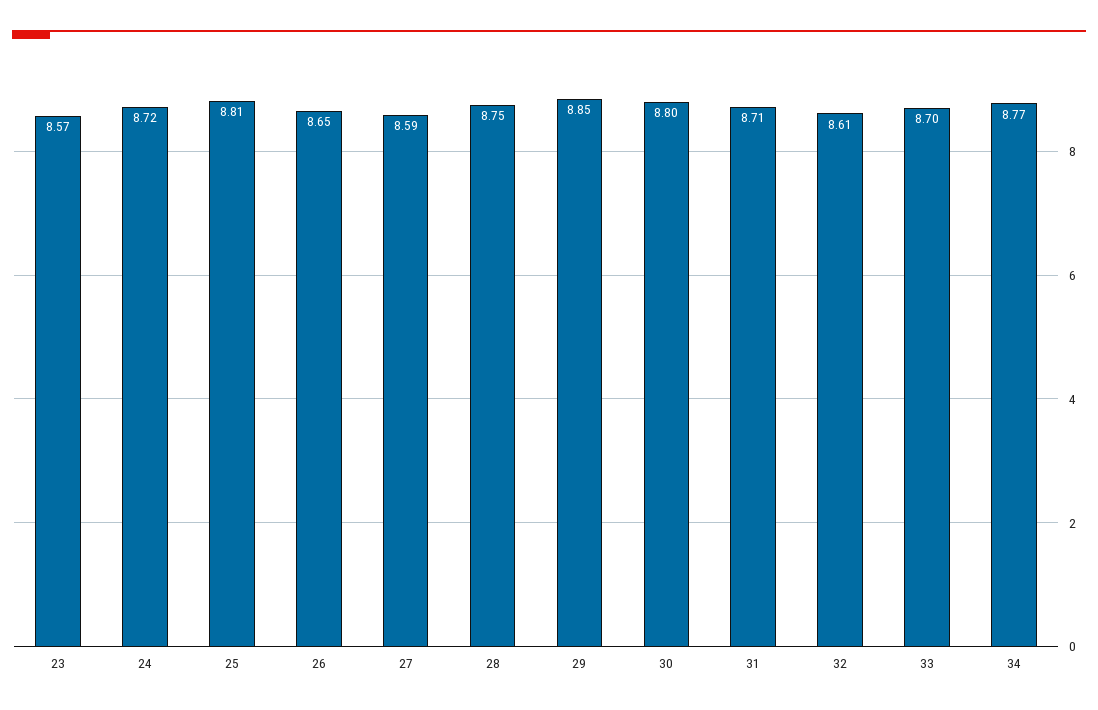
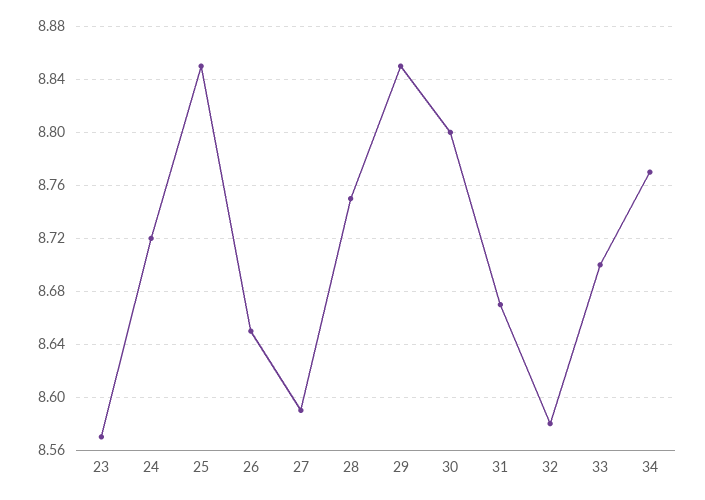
25: 8.81 -> 8.85
31: 8.71 -> 8.67
32: 8.61 -> 8.58

